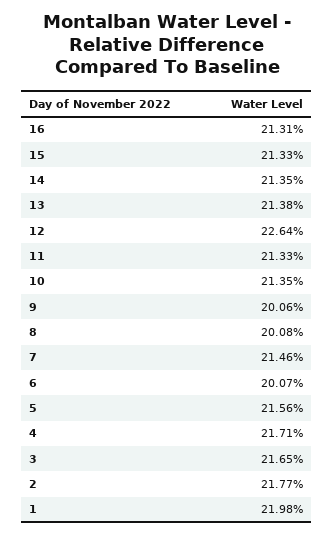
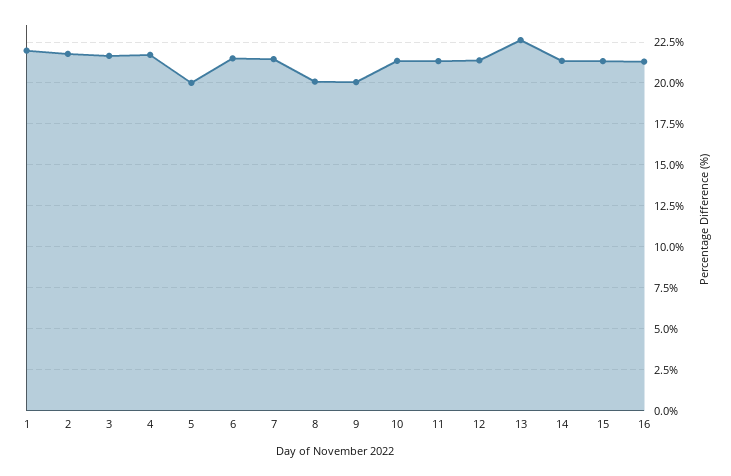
13: 21.38 -> 22.5
12: 22.64 -> 21.5
6: 20.07 -> 21.5
5: 21.56 -> 20

